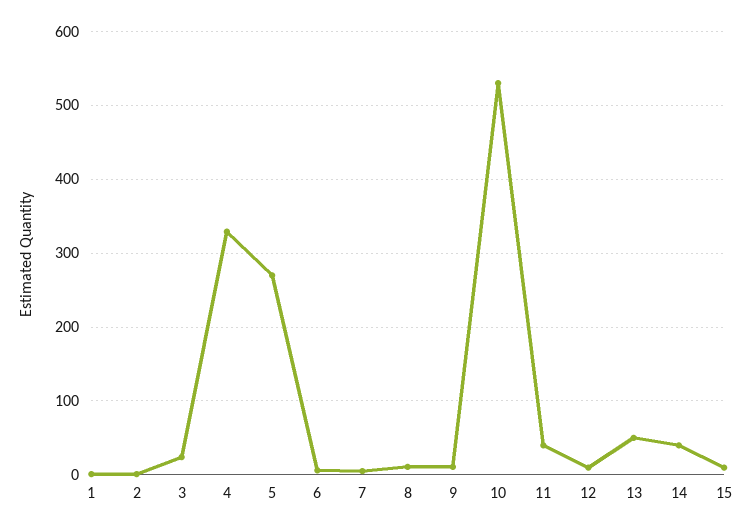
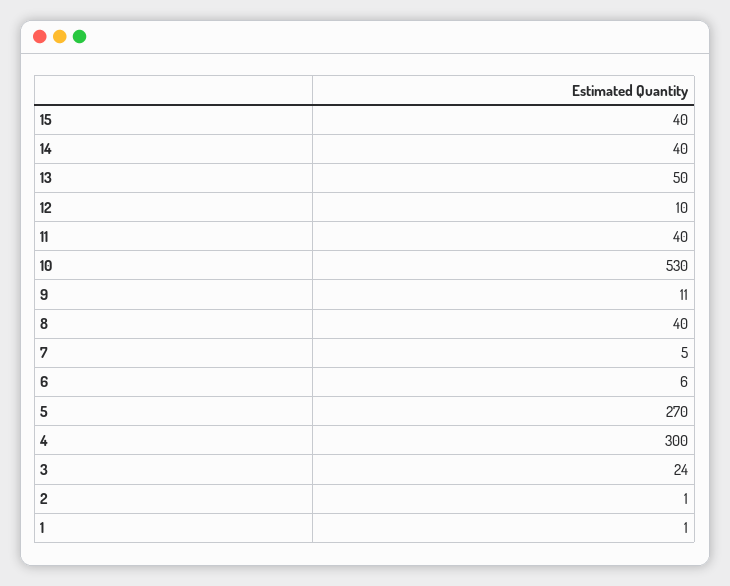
4: 330 -> 300
8: 10 -> 40
15: 10 -> 40

